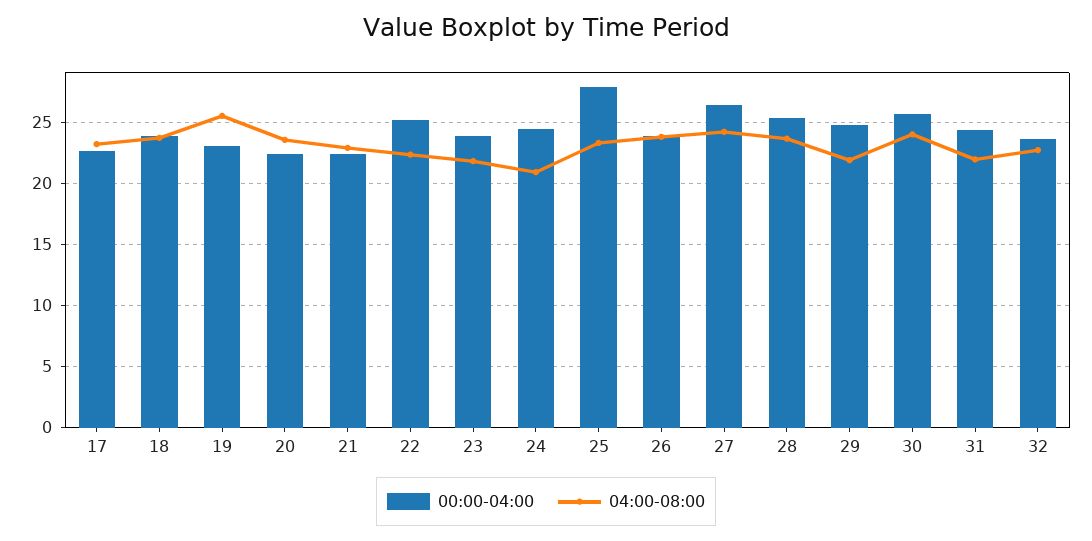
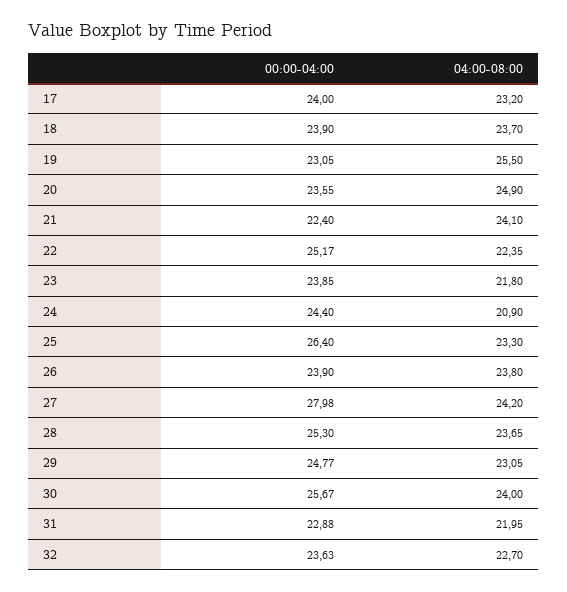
00:00-04:00, 17: 22.5 -> 24
00:00-04:00, 20: 22.5 -> 23.55
04:00-08:00, 20: 23.5 -> 24.9
04:00-08:00, 21: 23 -> 24.1
00:00-04:00, 25: 28 -> 26.4
00:00-04:00, 27: 26.5 -> 27.98
04:00-08:00, 29: 22 -> 23.05
00:00-04:00, 31: 24.5 -> 22.88

